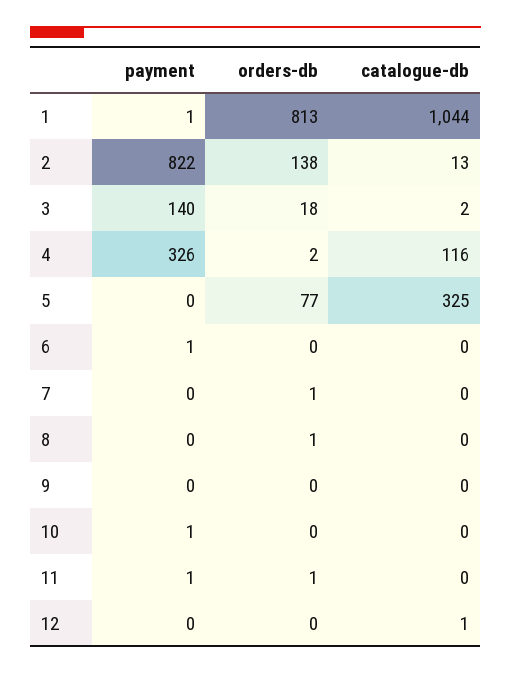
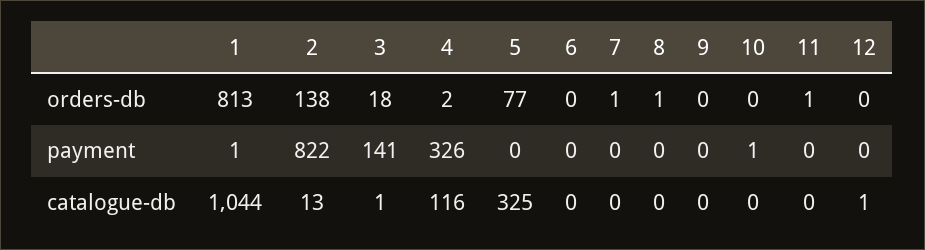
payment, 3: 140 -> 141
catalogue-db, 3: 2 -> 1
payment, 6: 1 -> 0
payment, 11: 1 -> 0

